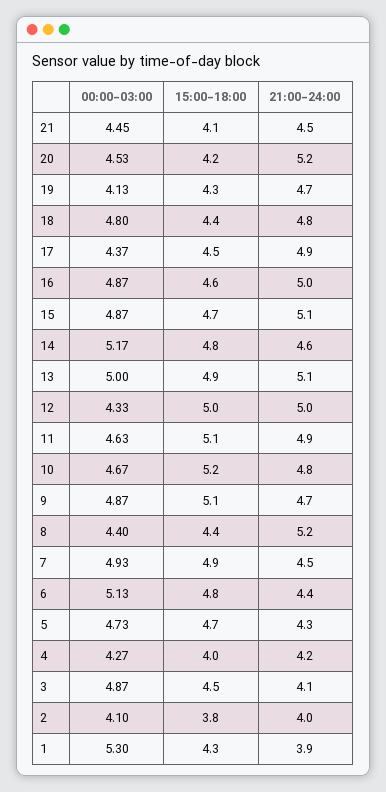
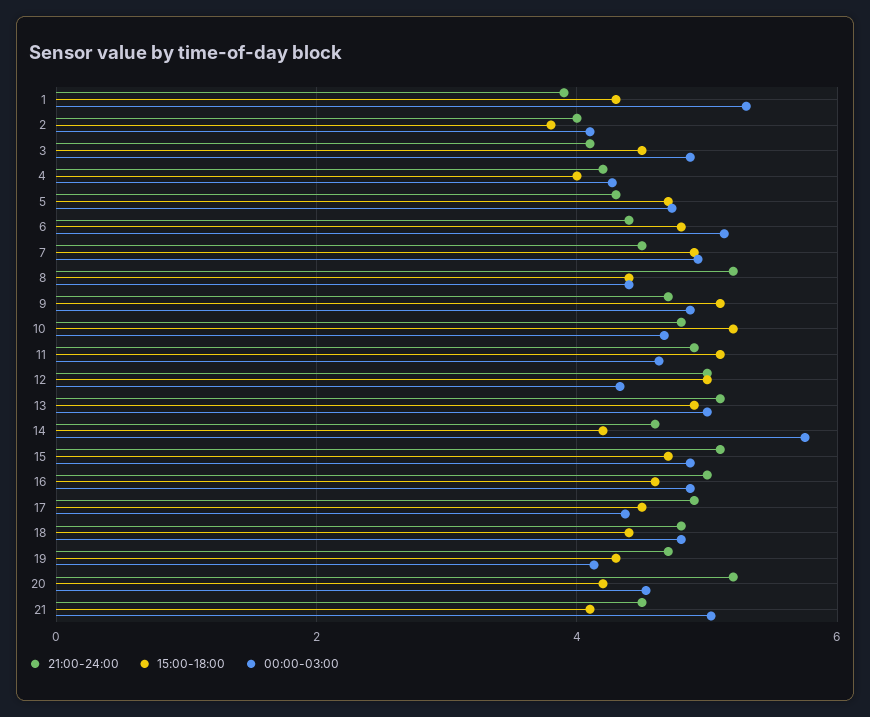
00:00-03:00, 21: 4.45 -> 5
00:00-03:00, 14: 5.17 -> 5.8
15:00-18:00, 14: 4.8 -> 4.2

